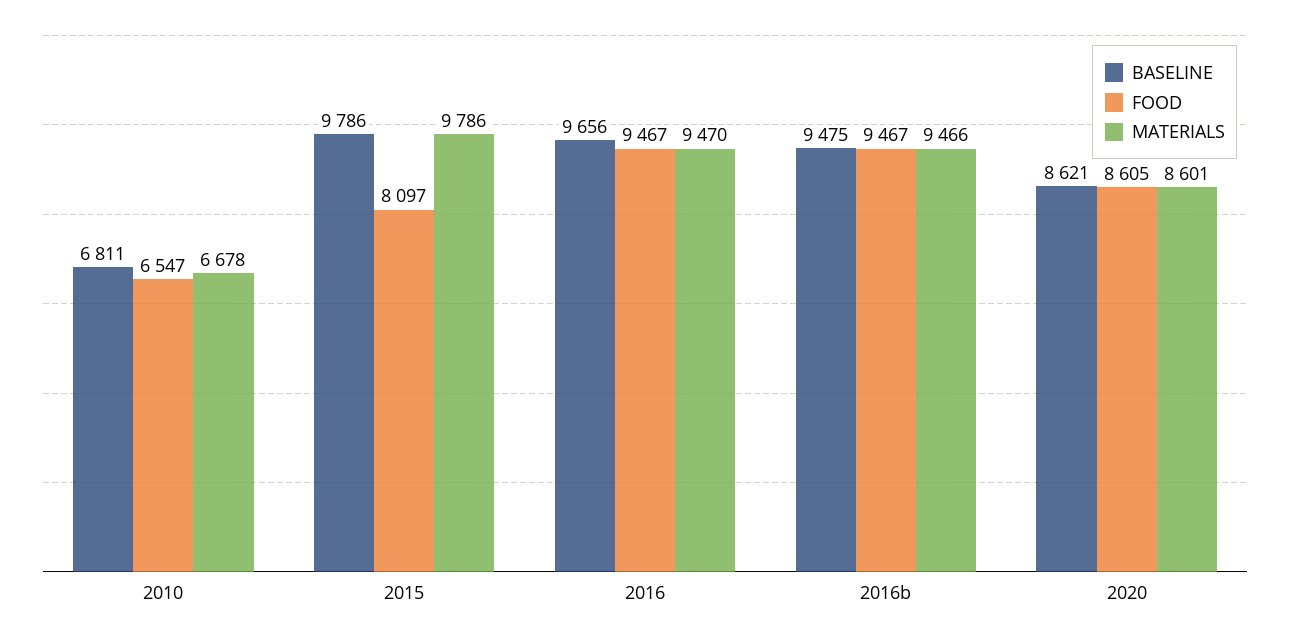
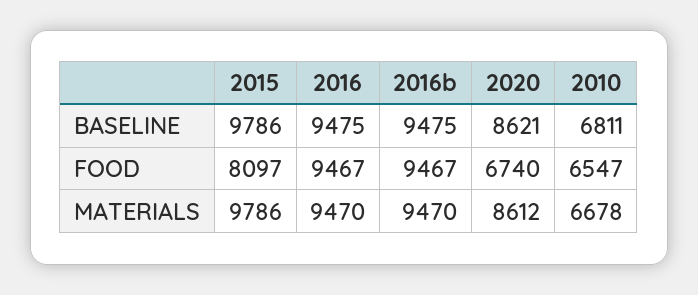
BASELINE, 2016: 9656 -> 9475
MATERIALS, 2016b: 9466 -> 9470
FOOD, 2020: 8605 -> 6740
MATERIALS, 2020: 8601 -> 8612

